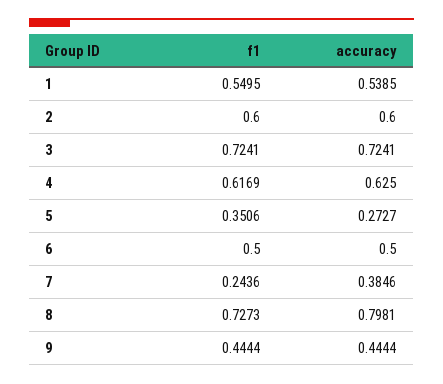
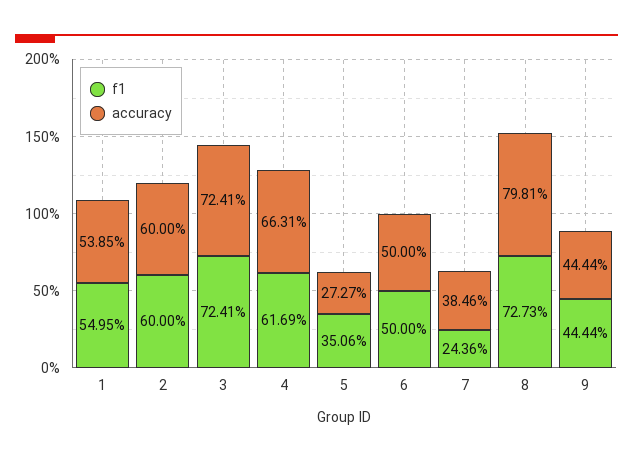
accuracy, 4: 0.625 -> 0.6631

